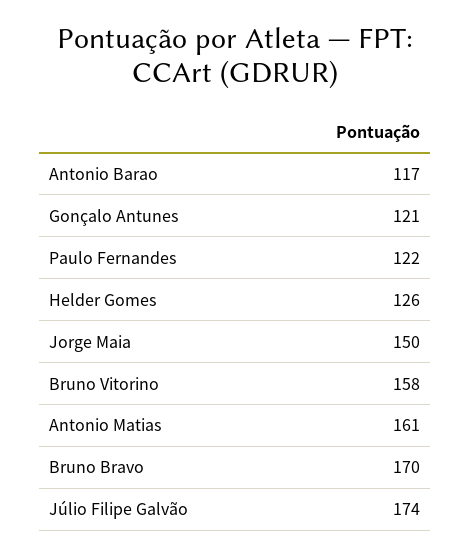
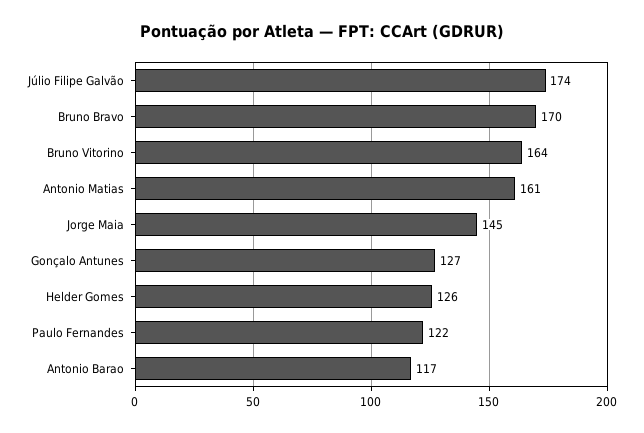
Gonçalo Antunes: 121 -> 127
Jorge Maia: 150 -> 145
Bruno Vitorino: 158 -> 164

